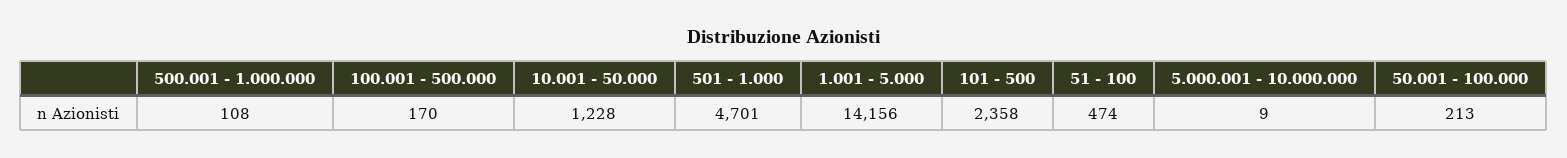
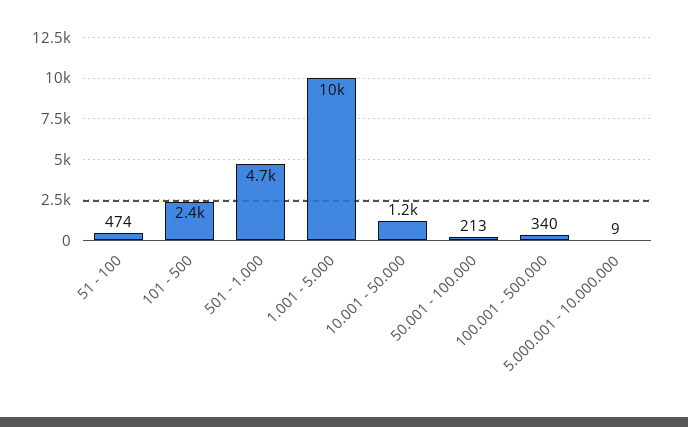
500.001 - 1.000.000: 108 -> none
100.001 - 500.000: 170 -> 340
1.001 - 5.000: 14156 -> 10000

